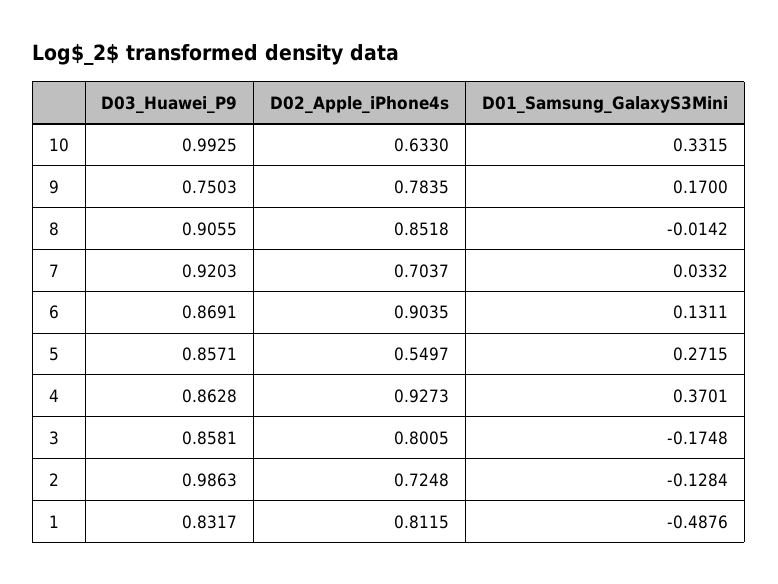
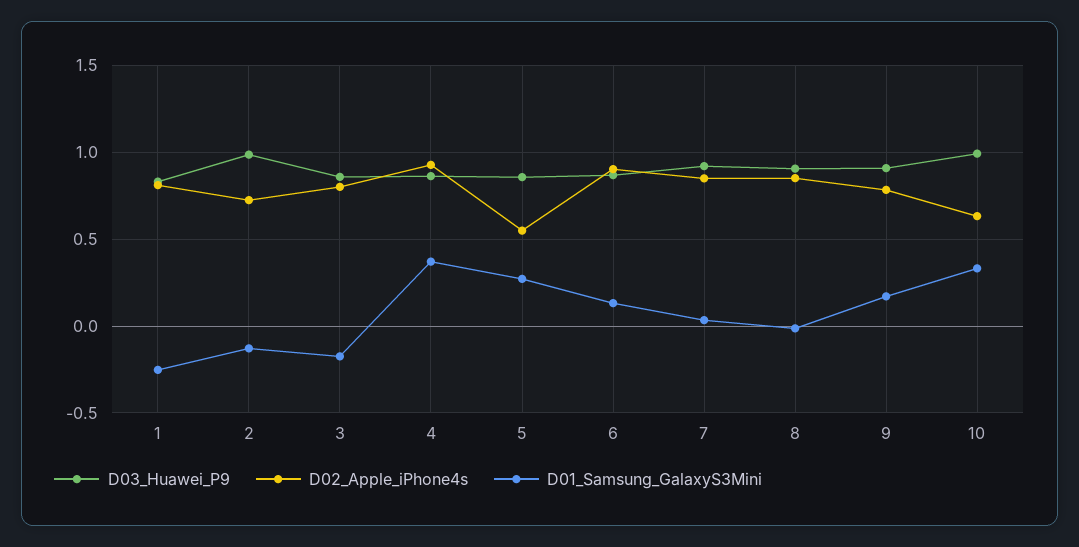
D03_Huawei_P9, 9: 0.7503 -> 0.9
D02_Apple_iPhone4s, 7: 0.7037 -> 0.85
D01_Samsung_GalaxyS3Mini, 1: -0.4876 -> -0.25

